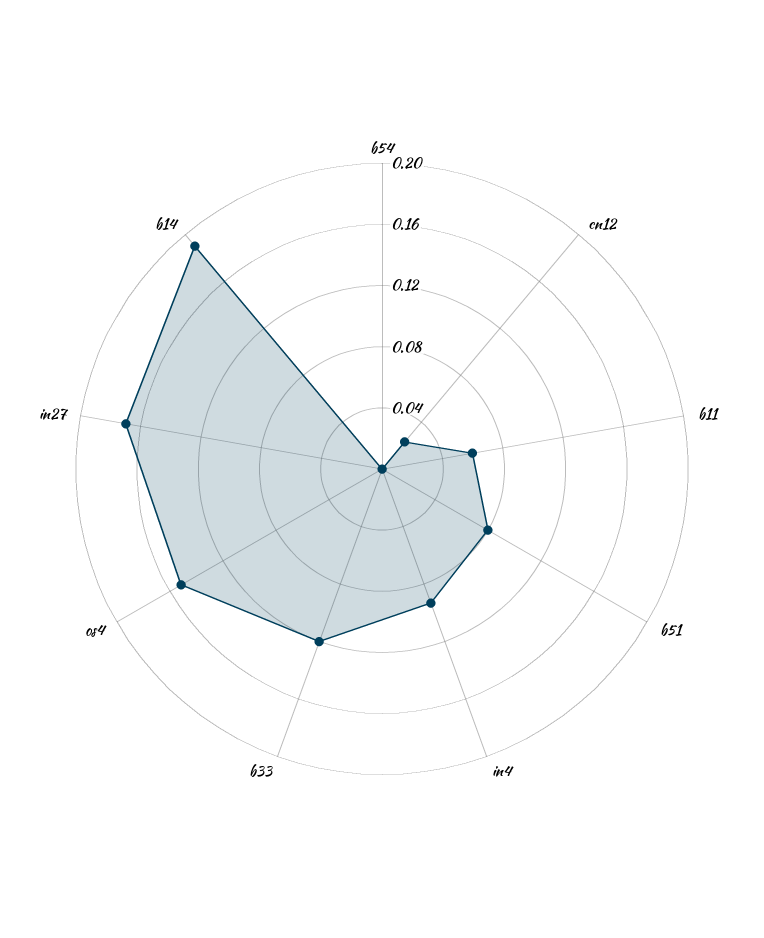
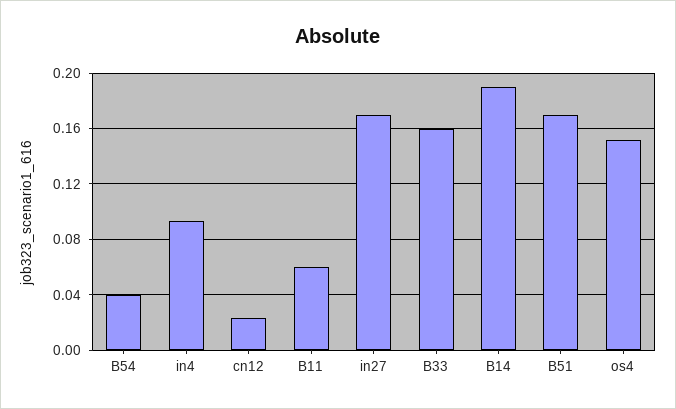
b54: 0 -> 0.04
b51: 0.08 -> 0.17
b33: 0.12 -> 0.16

